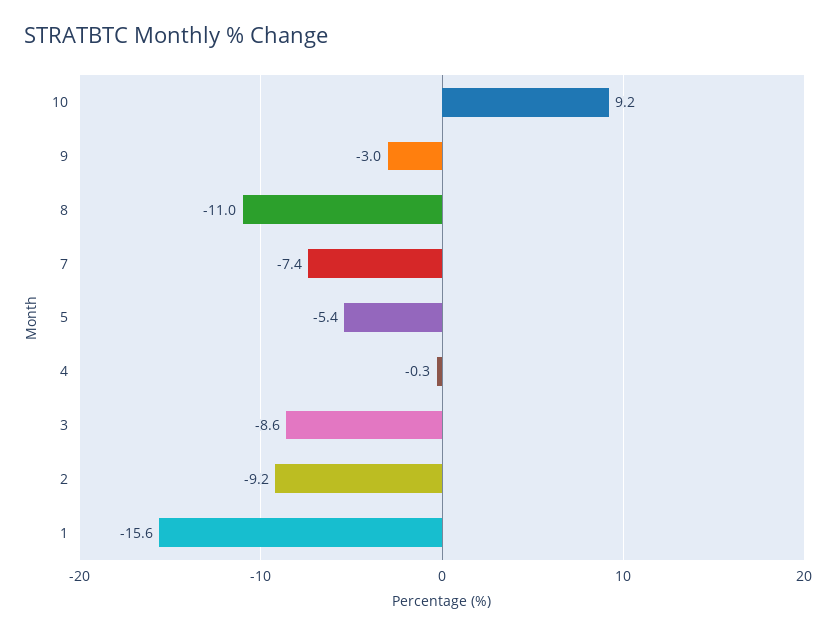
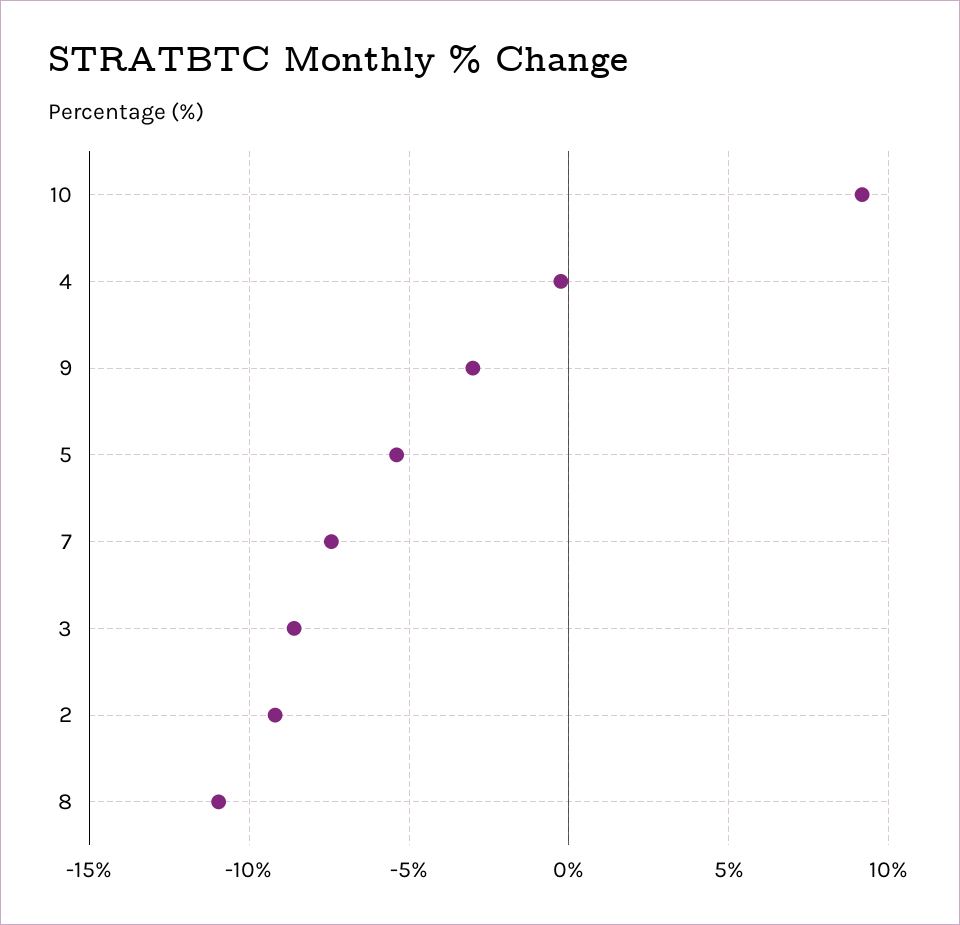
1: -15.6 -> none

